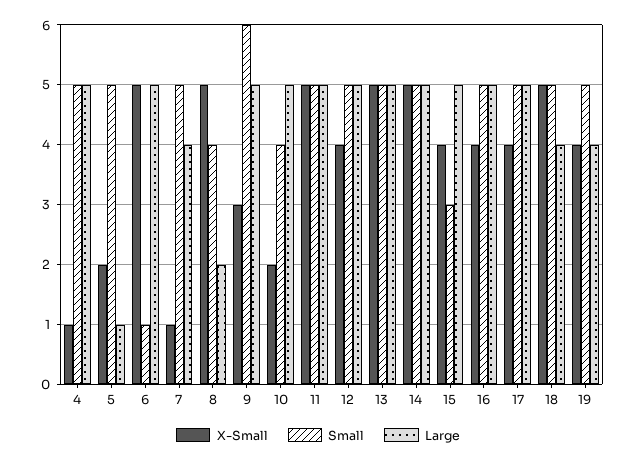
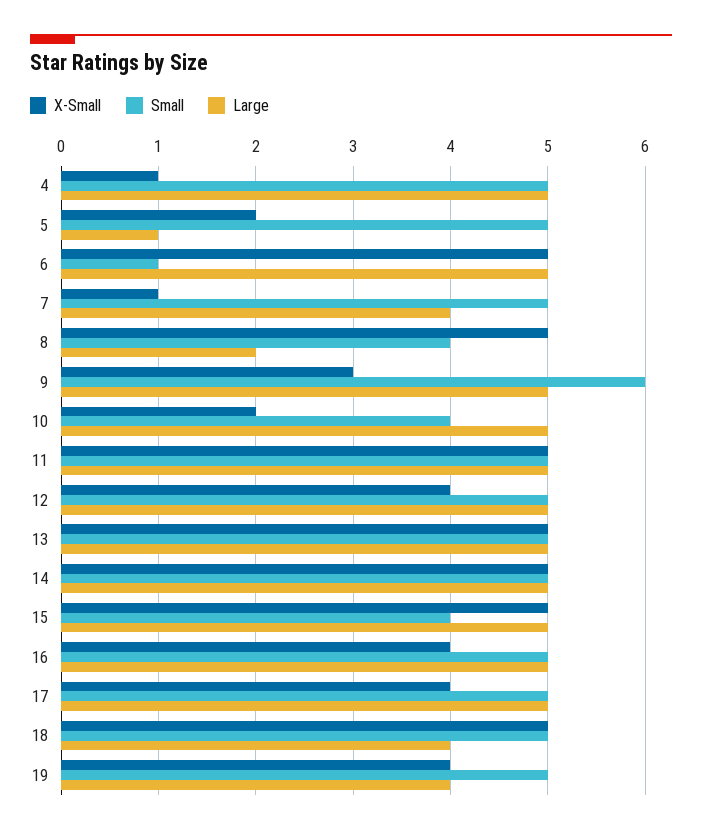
X-Small, 15: 4 -> 5
Small, 15: 3 -> 4

